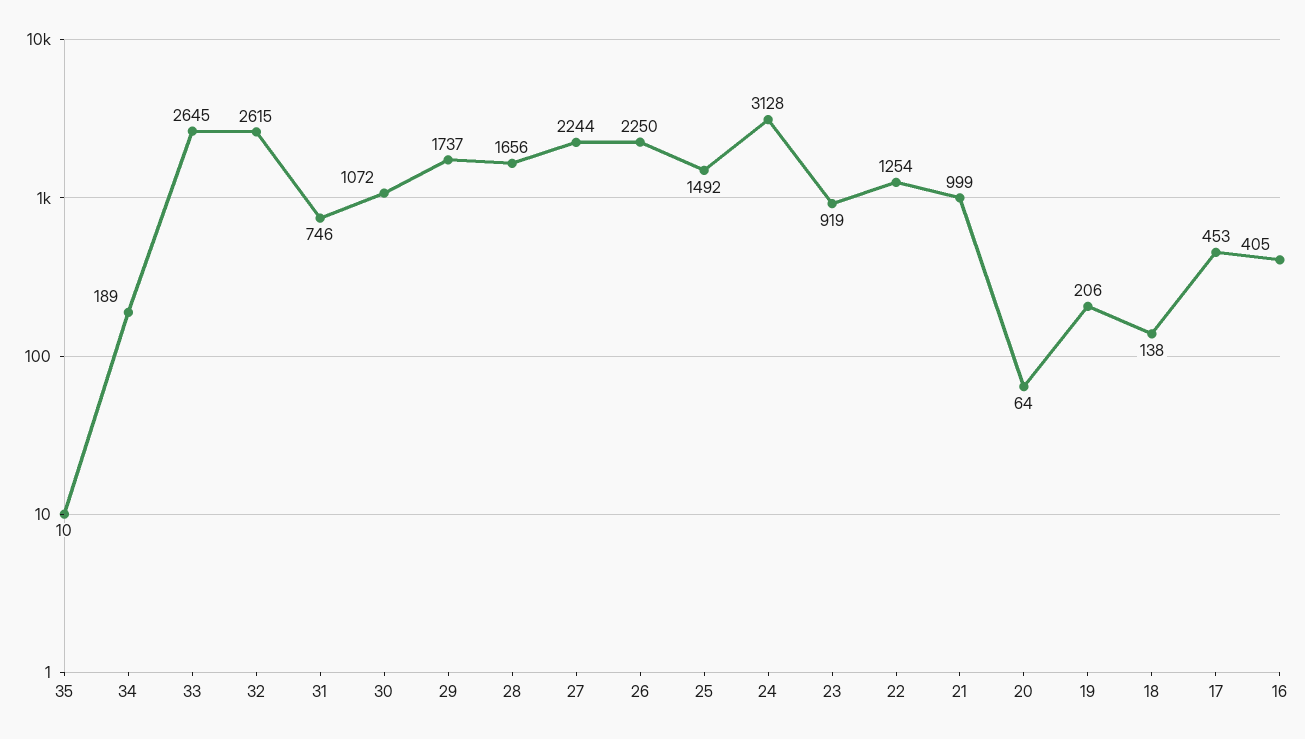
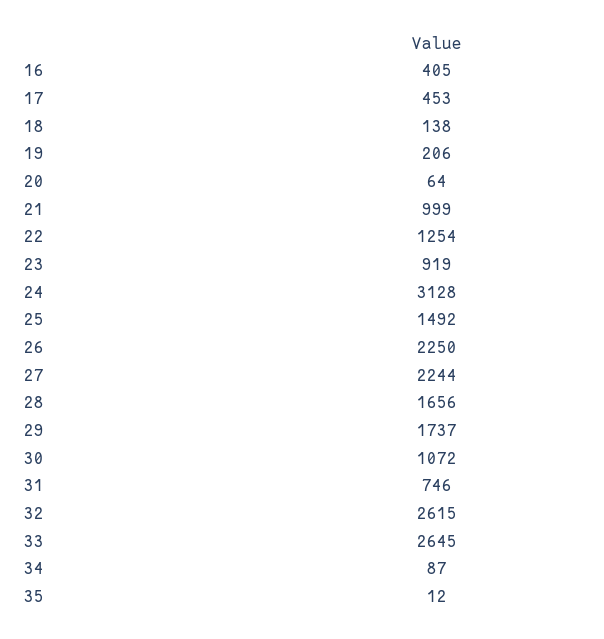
35: 10 -> 12
34: 189 -> 87

